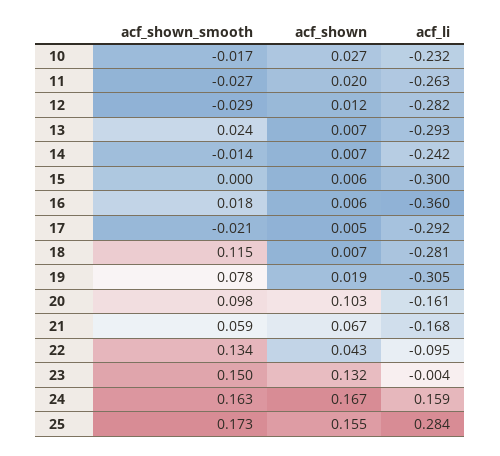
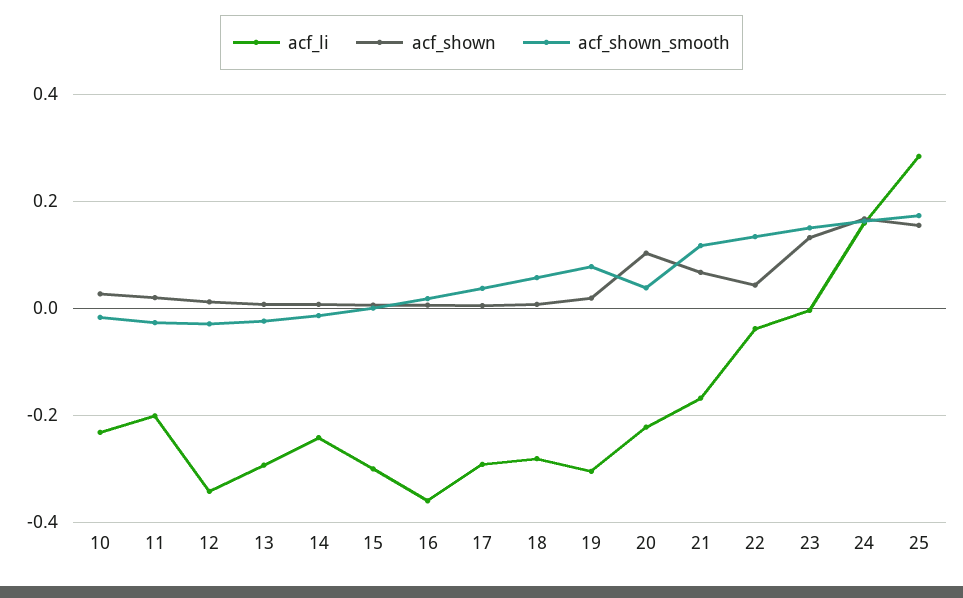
acf_li, 11: -0.263 -> -0.2
acf_li, 12: -0.282 -> -0.34
acf_shown_smooth, 13: 0.024 -> -0.02
acf_shown_smooth, 17: -0.021 -> 0.04
acf_shown_smooth, 18: 0.115 -> 0.06
acf_shown_smooth, 20: 0.098 -> 0.04
acf_li, 20: -0.161 -> -0.22
acf_shown_smooth, 21: 0.059 -> 0.12
acf_li, 22: -0.095 -> -0.04

